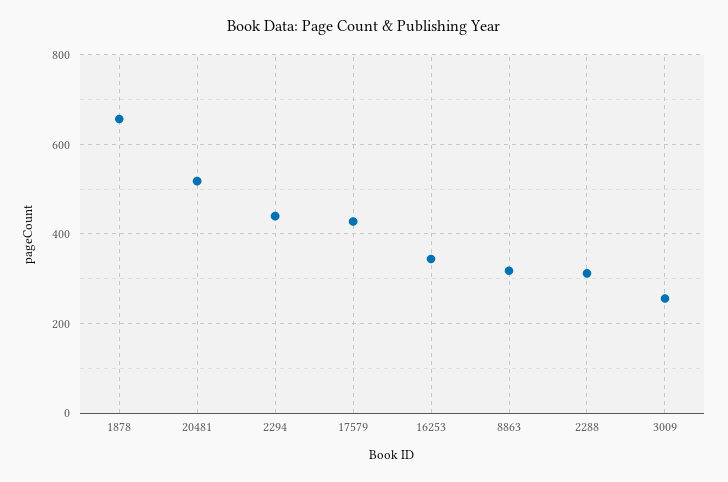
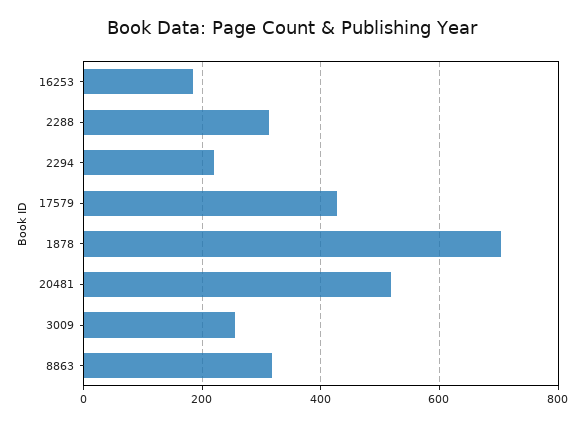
1878: 660 -> 700
2294: 440 -> 220
16253: 340 -> 180

